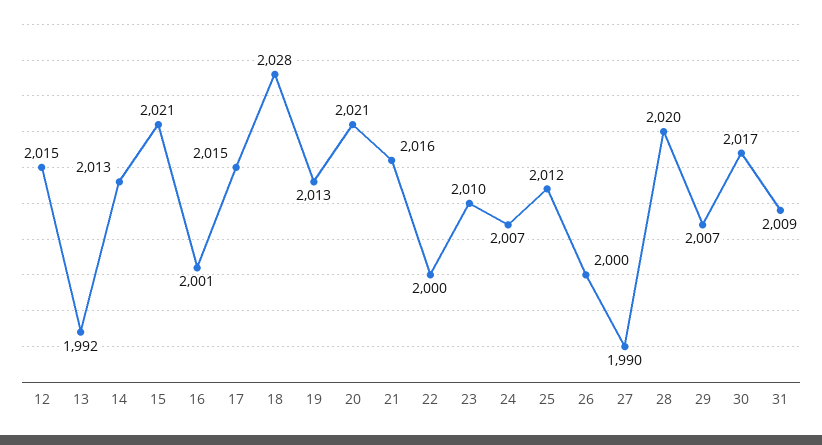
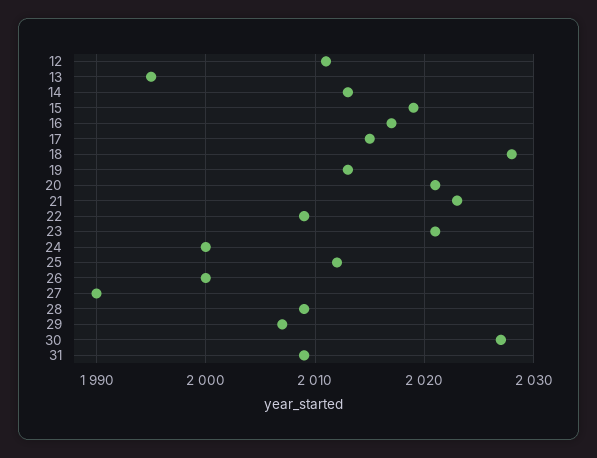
12: 2015 -> 2011
13: 1992 -> 1995
15: 2021 -> 2019
16: 2001 -> 2017
21: 2016 -> 2023
22: 2000 -> 2009
23: 2010 -> 2021
24: 2007 -> 2000
28: 2020 -> 2009
30: 2017 -> 2027

